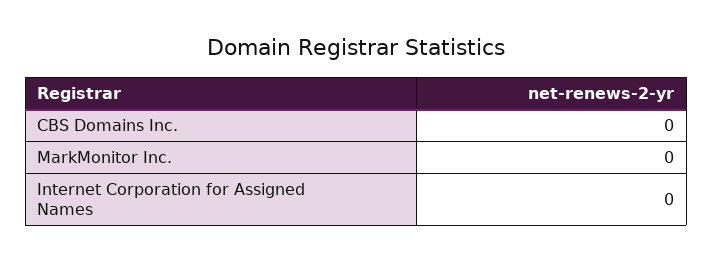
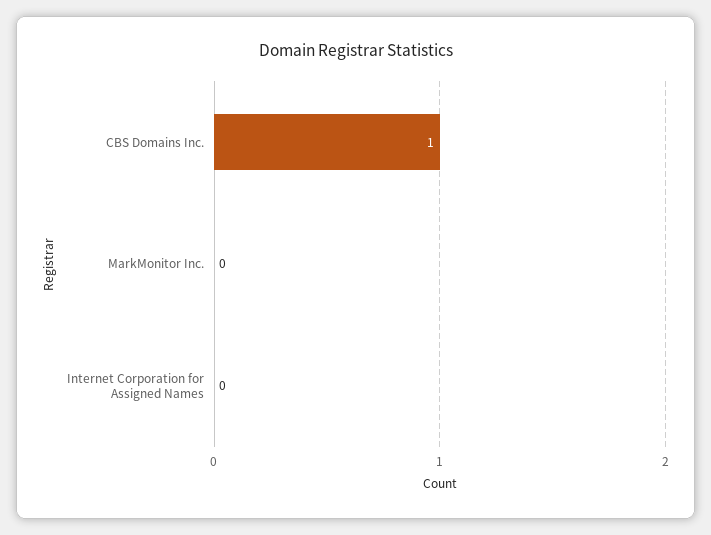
CBS Domains Inc.: 0 -> 1

